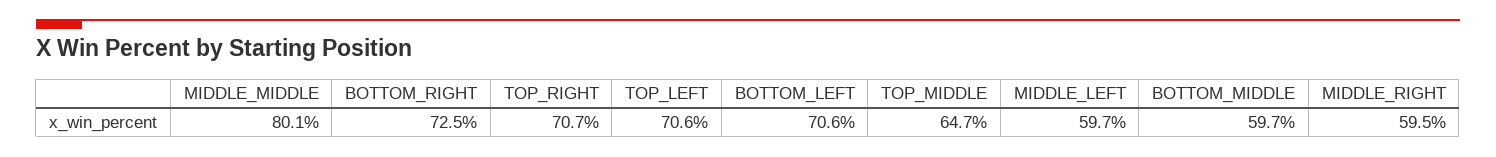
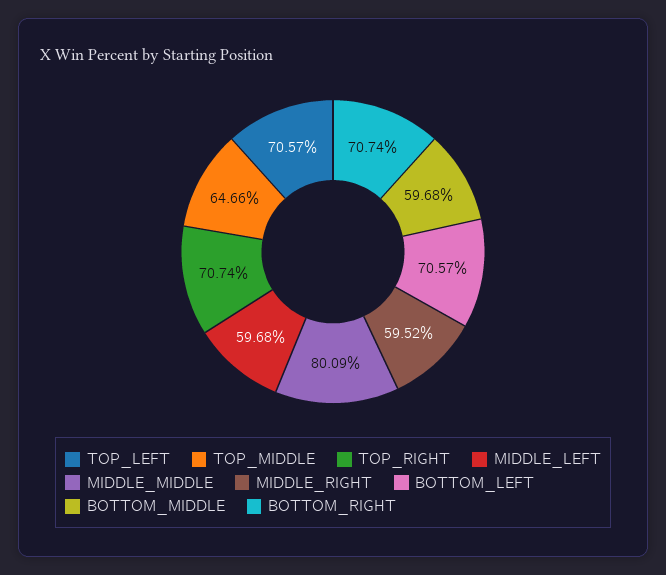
BOTTOM_RIGHT: 72.5 -> 70.74

